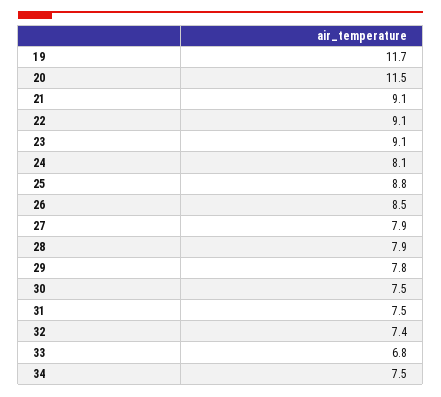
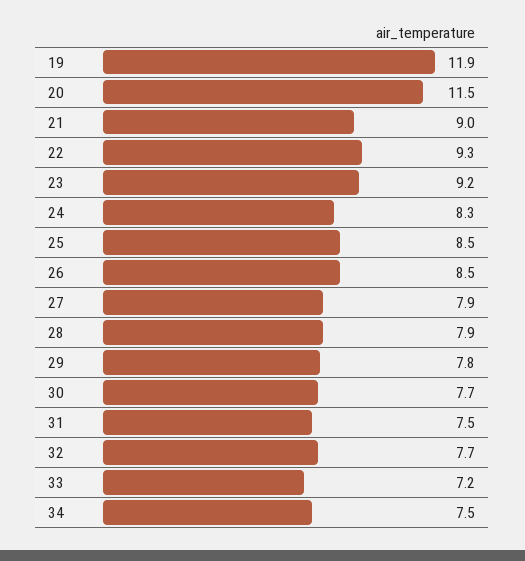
19: 11.7 -> 11.9
21: 9.1 -> 9
22: 9.1 -> 9.3
23: 9.1 -> 9.2
24: 8.1 -> 8.3
25: 8.8 -> 8.5
30: 7.5 -> 7.7
32: 7.4 -> 7.7
33: 6.8 -> 7.2

